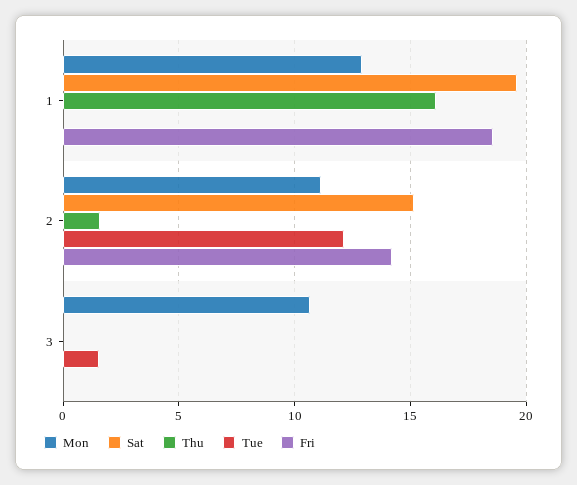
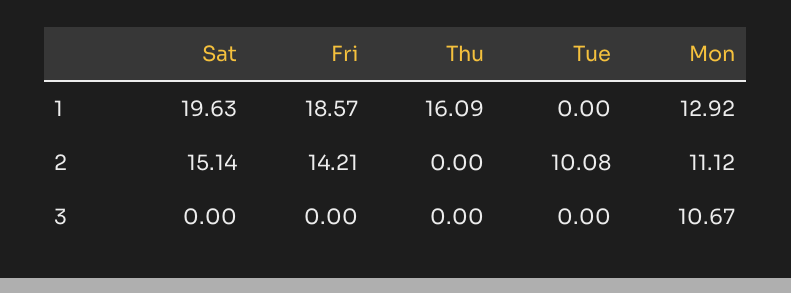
Thu, 2: 1.5 -> 0
Tue, 2: 12 -> 10.08
Tue, 3: 1.5 -> 0

